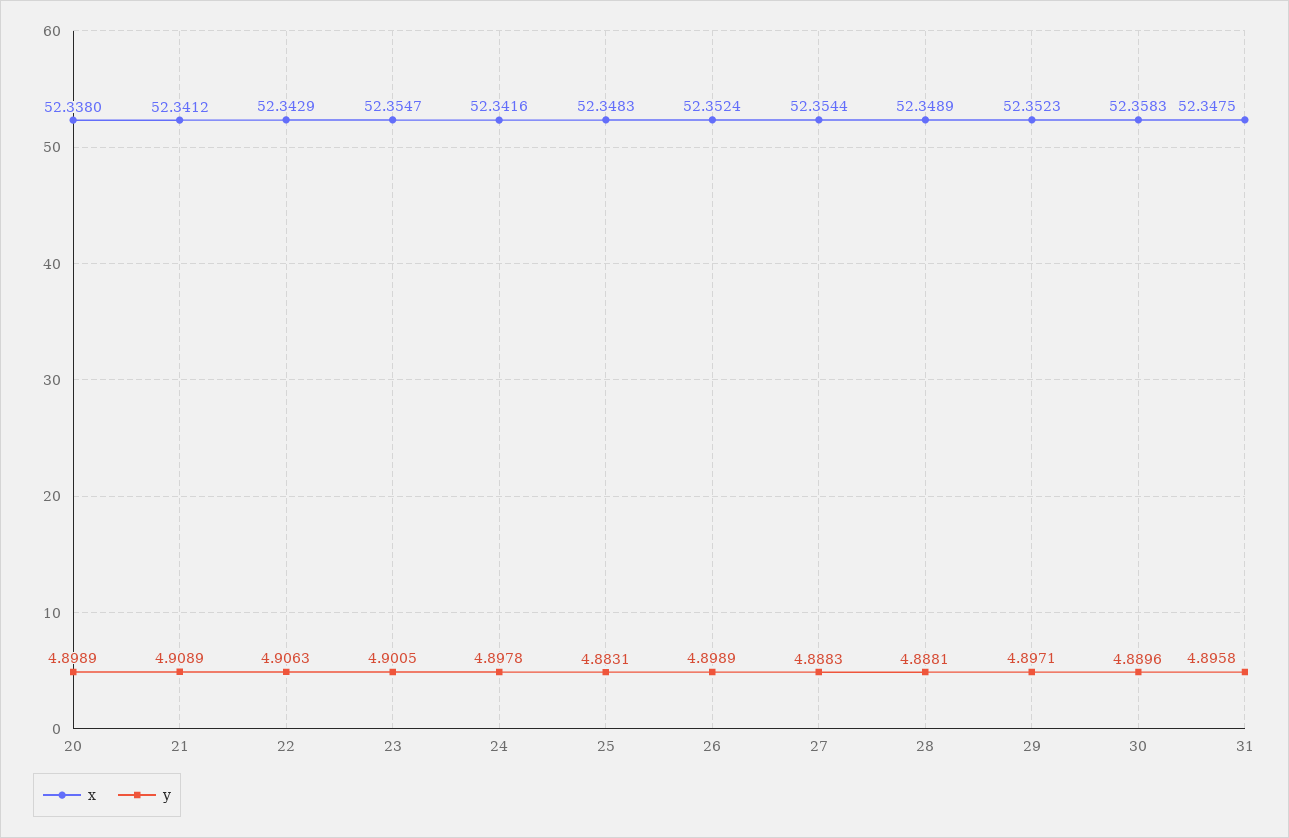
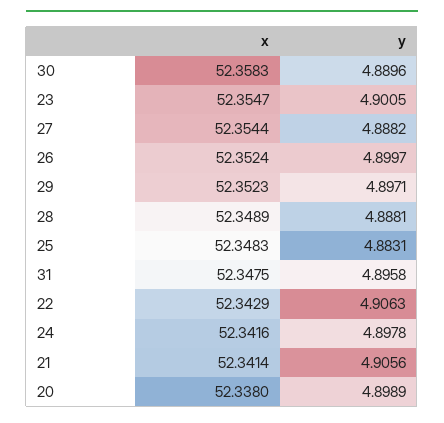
x, 21: 52.3412 -> 52.3414
y, 21: 4.9089 -> 4.9056
y, 26: 4.8989 -> 4.8997
y, 27: 4.8883 -> 4.8882

